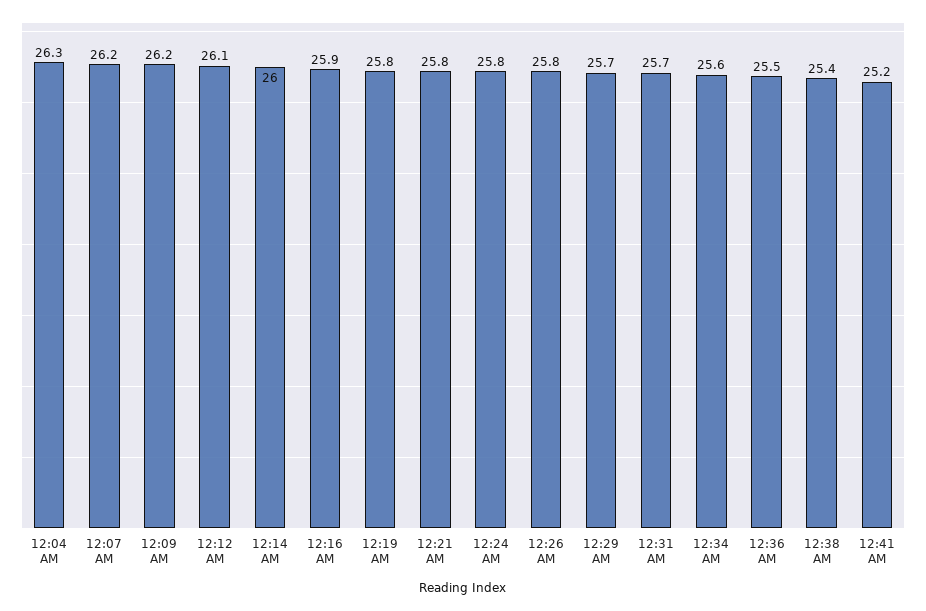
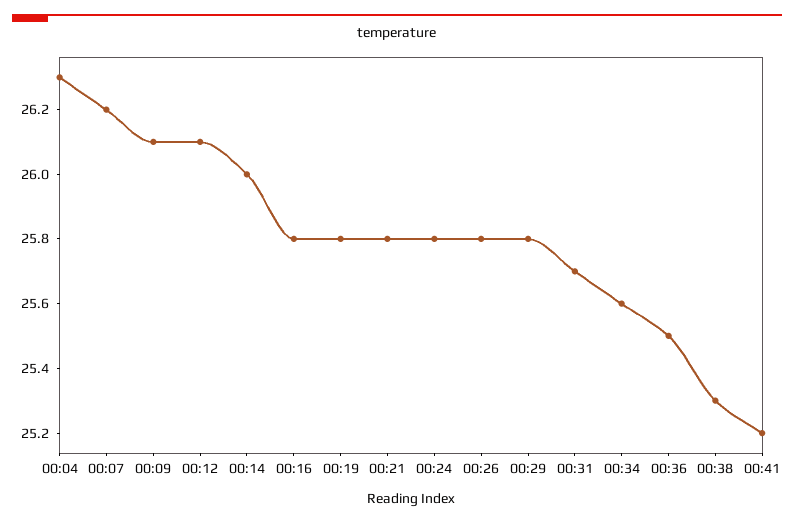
12:09 AM: 26.2 -> 26.1
12:16 AM: 25.9 -> 25.8
12:29 AM: 25.7 -> 25.8
12:38 AM: 25.4 -> 25.3

